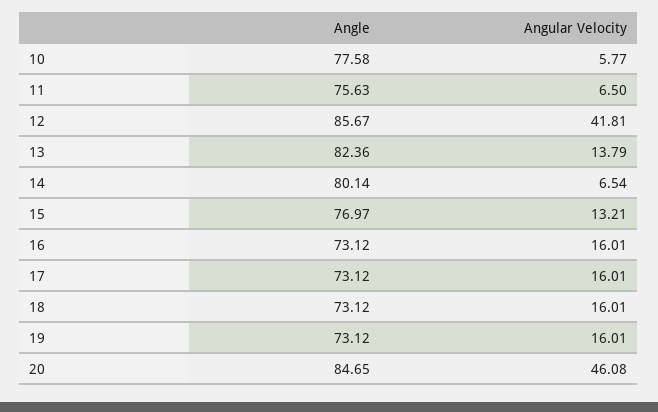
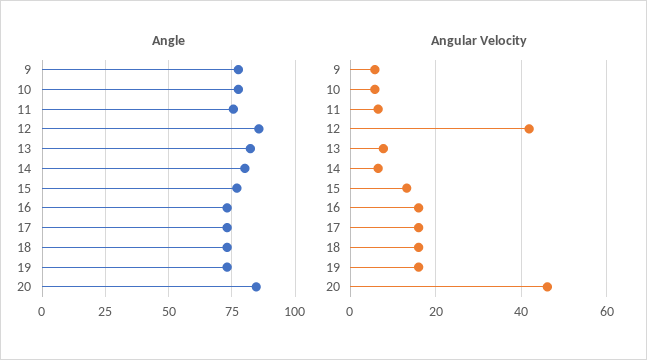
Angular Velocity, 13: 13.79 -> 8
Angle, 9: none -> 77.5
Angular Velocity, 9: none -> 6

